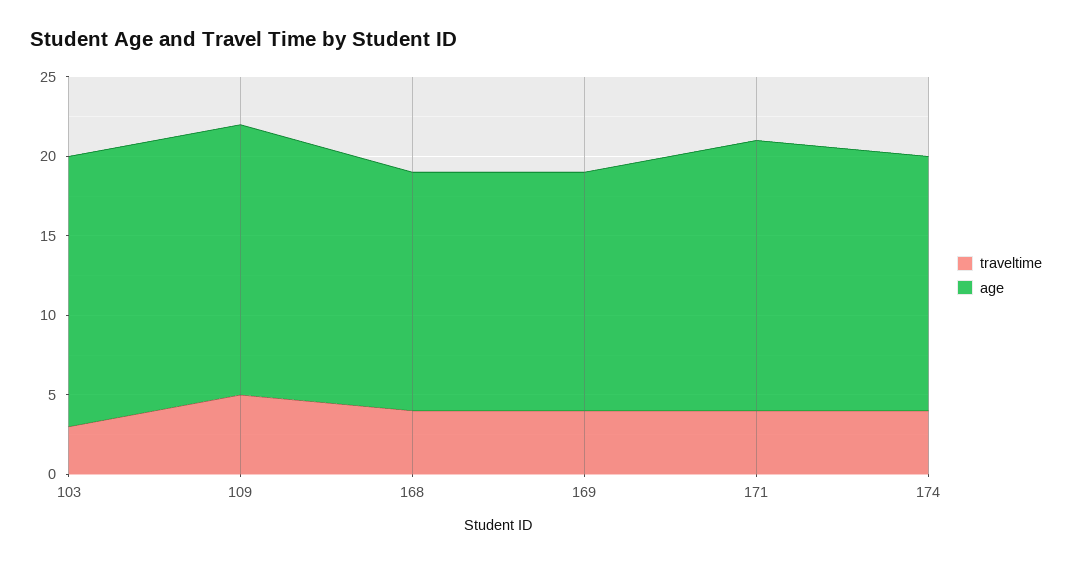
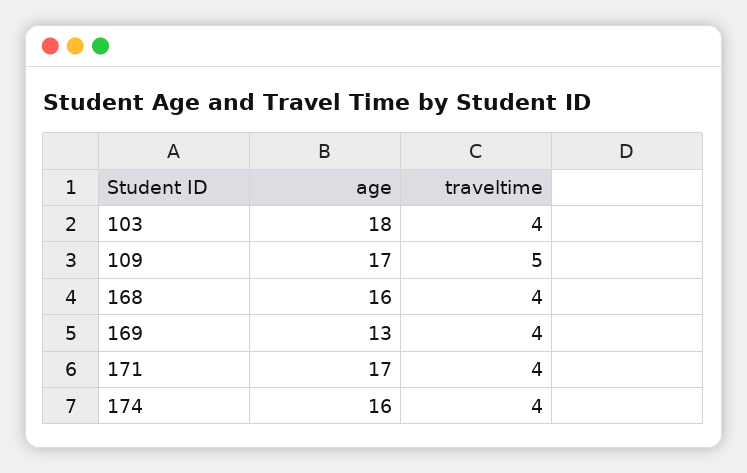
traveltime, 103: 3 -> 4
age, 103: 17 -> 18
age, 168: 15 -> 16
age, 169: 15 -> 13

